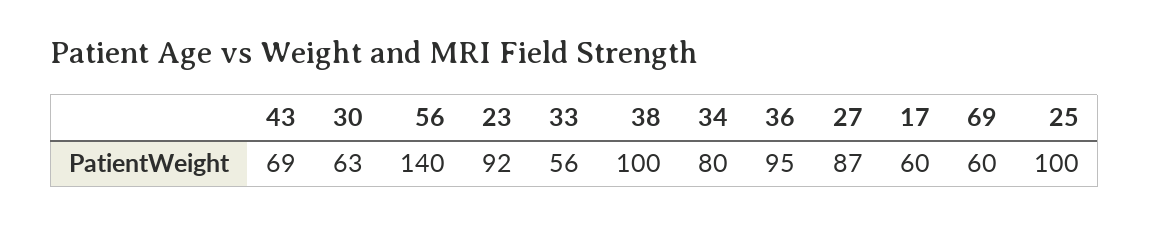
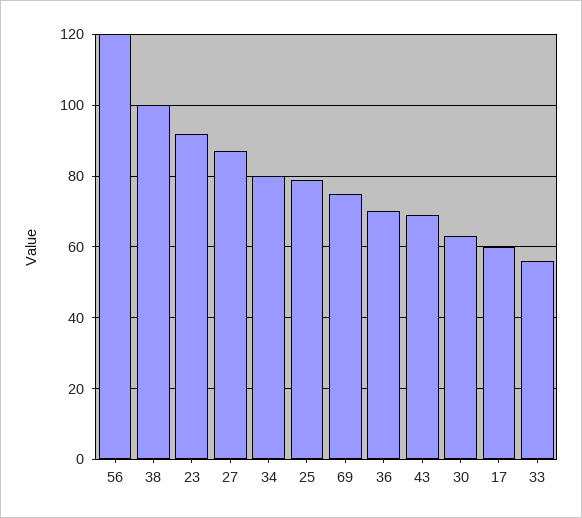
56: 140 -> 120
36: 95 -> 70
69: 60 -> 75
25: 100 -> 80

